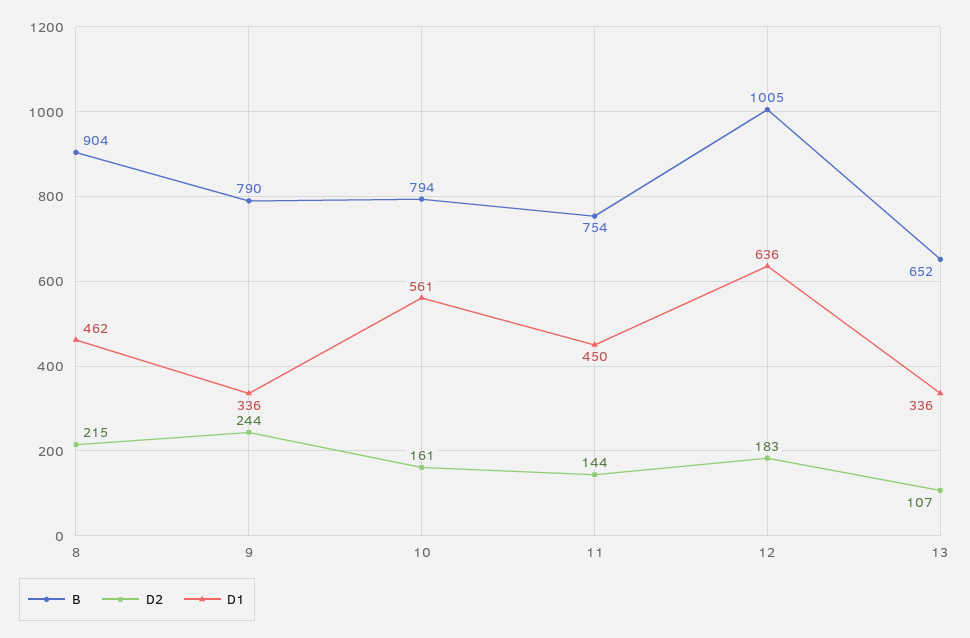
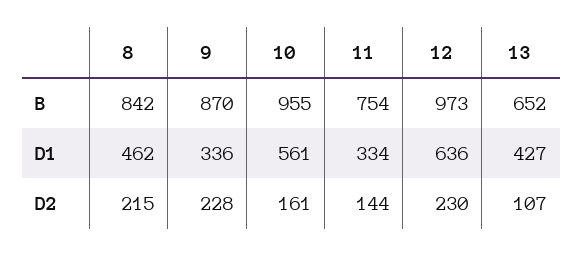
B, 8: 904 -> 842
B, 9: 790 -> 870
D2, 9: 244 -> 228
B, 10: 794 -> 955
D1, 11: 450 -> 334
B, 12: 1005 -> 973
D2, 12: 183 -> 230
D1, 13: 336 -> 427

